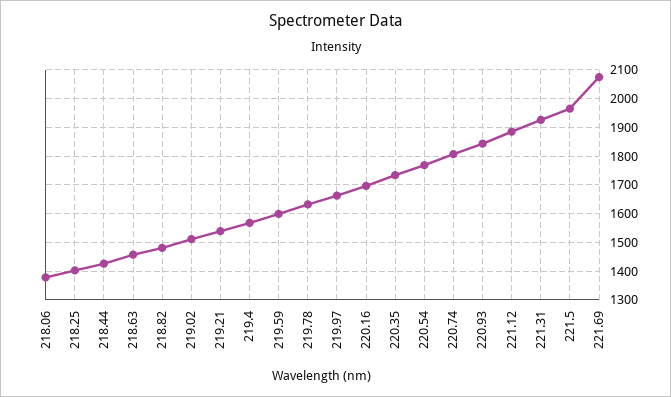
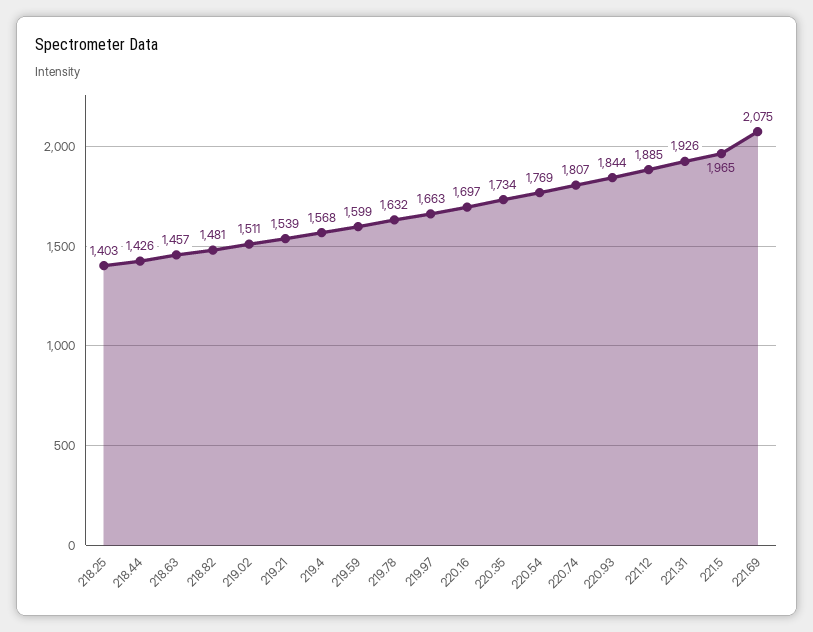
218.06: 1375 -> none

